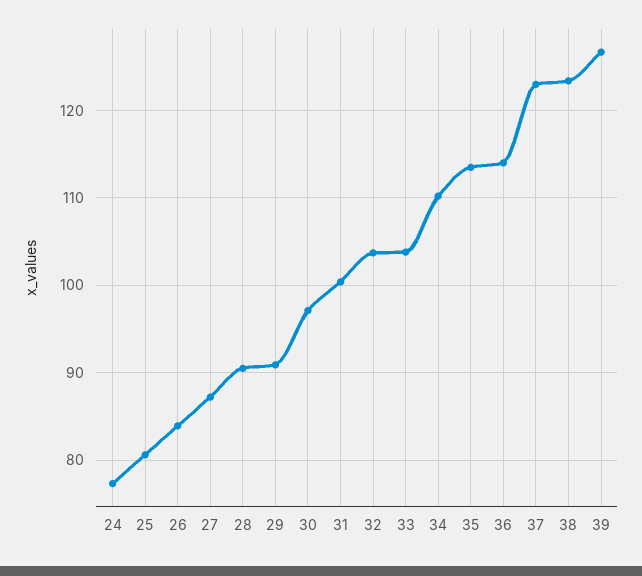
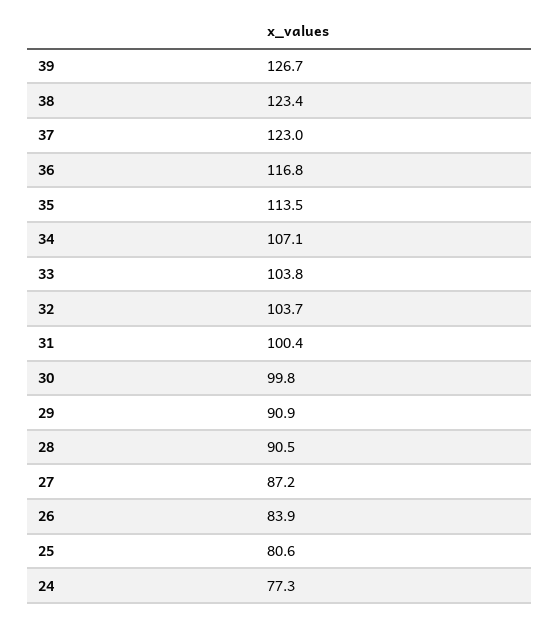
30: 97 -> 99.8
34: 110 -> 107.1
36: 114 -> 116.8

